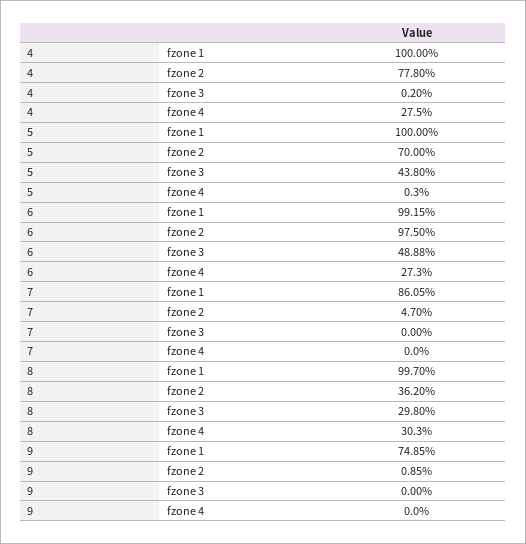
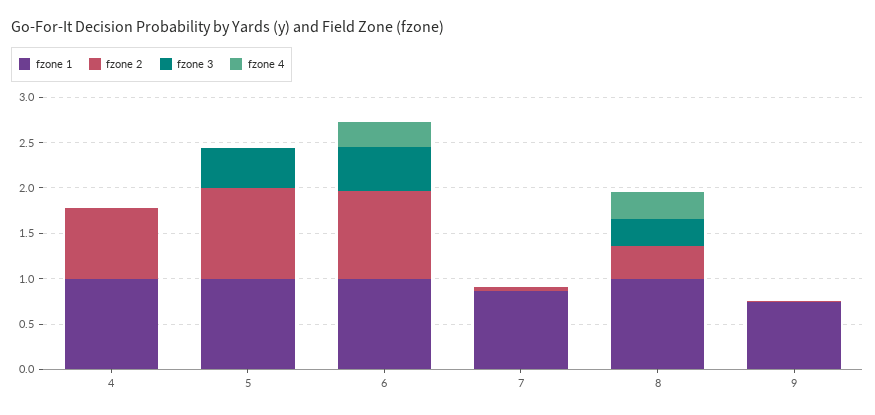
fzone 4, 4: 0.275 -> 0
fzone 2, 5: 0.7 -> 1

